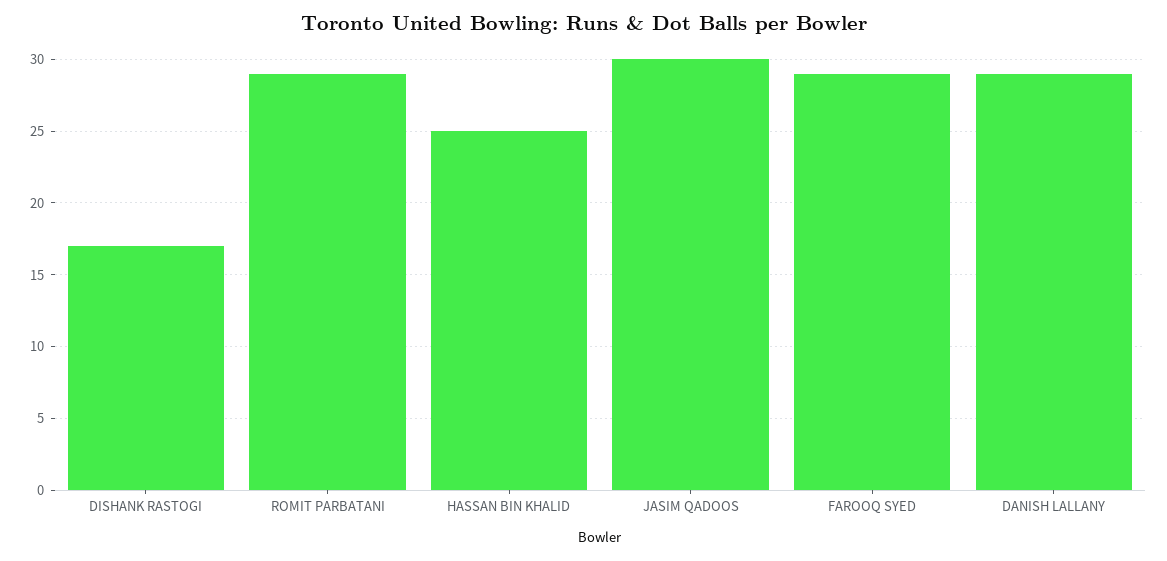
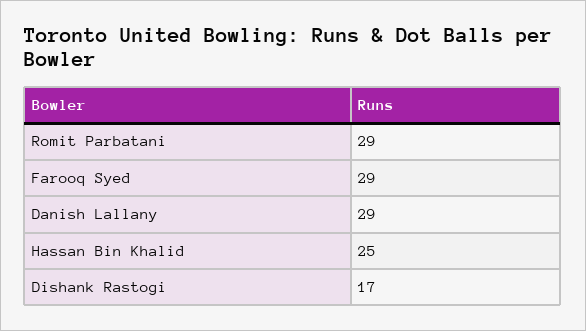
JASIM QADOOS: 30 -> none

